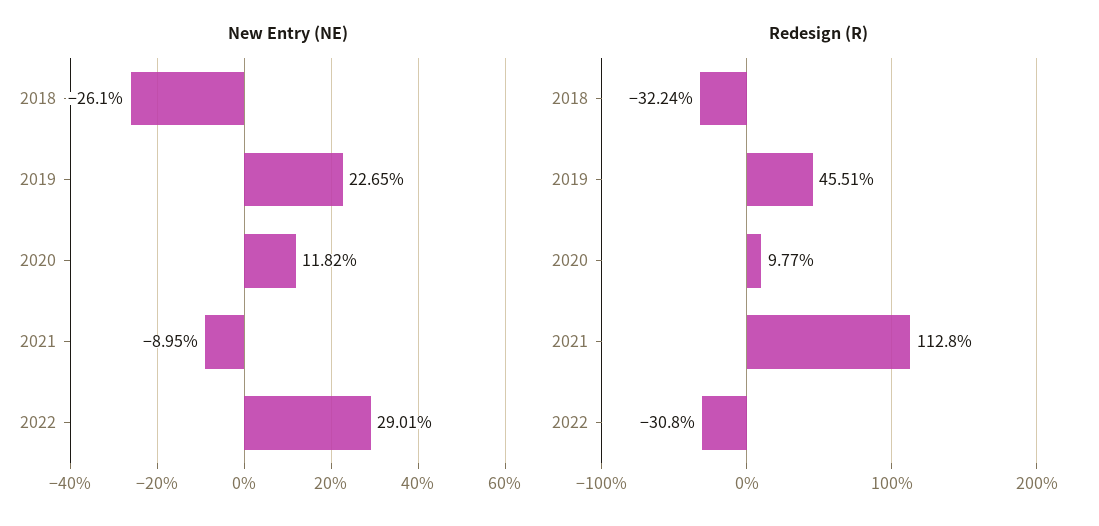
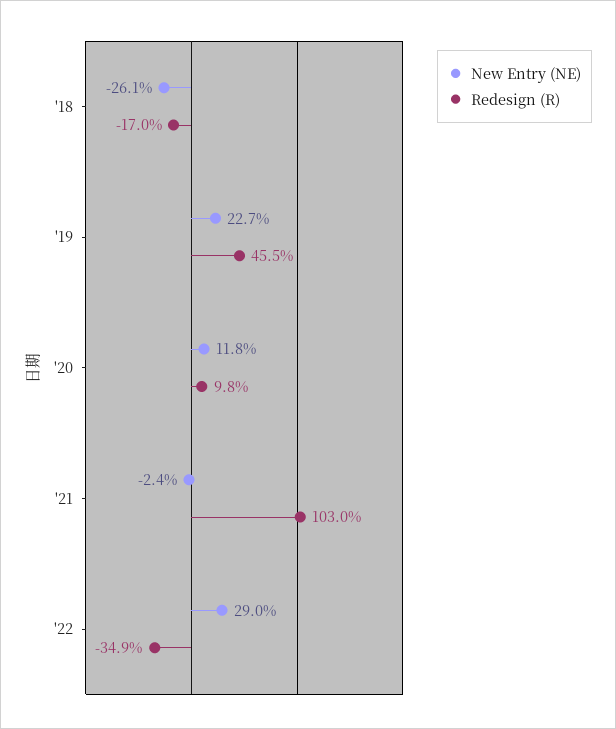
New Entry (NE), 2021: -8.95 -> -2.4
Redesign (R), 2018: -32.24 -> -17
Redesign (R), 2021: 112.8 -> 103
Redesign (R), 2022: -30.8 -> -34.9

